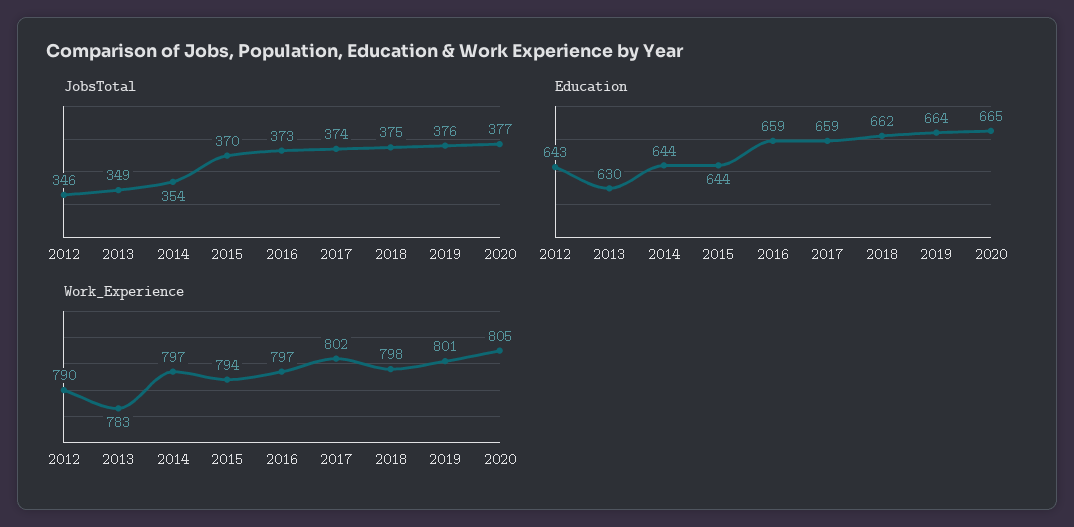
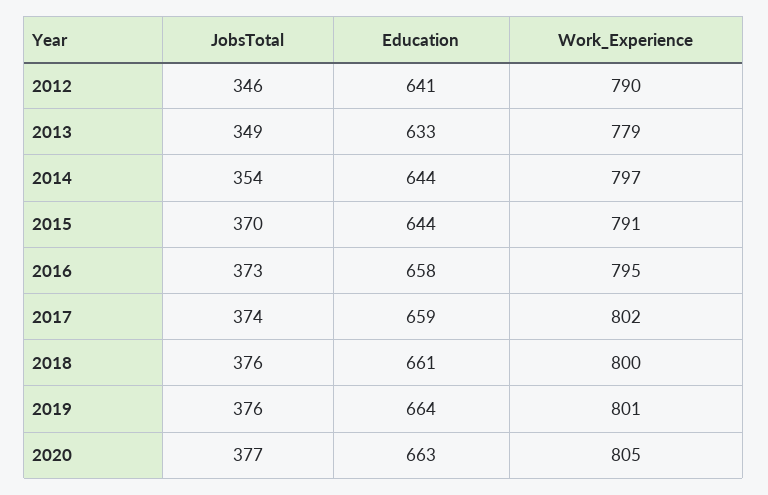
JobsTotal, 2018: 375 -> 376
Education, 2012: 643 -> 641
Education, 2013: 630 -> 633
Education, 2016: 659 -> 658
Education, 2018: 662 -> 661
Education, 2020: 665 -> 663
Work_Experience, 2013: 783 -> 779
Work_Experience, 2015: 794 -> 791
Work_Experience, 2016: 797 -> 795
Work_Experience, 2018: 798 -> 800

